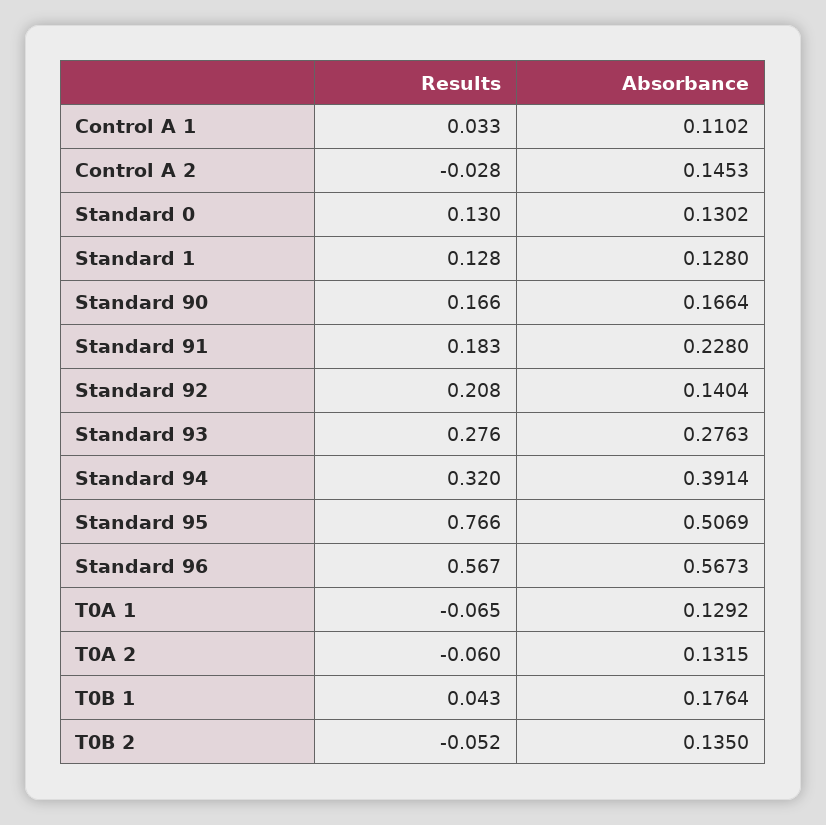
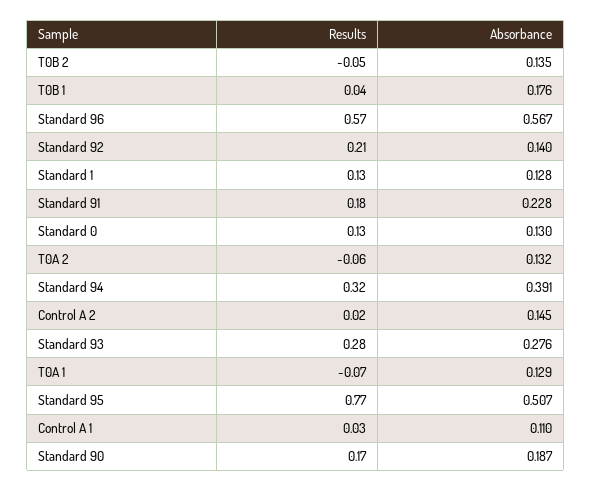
Results, Control A 2: -0.028 -> 0.02
Absorbance, Standard 90: 0.1664 -> 0.187

